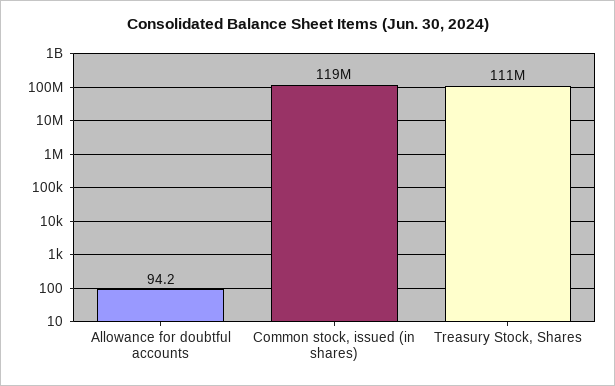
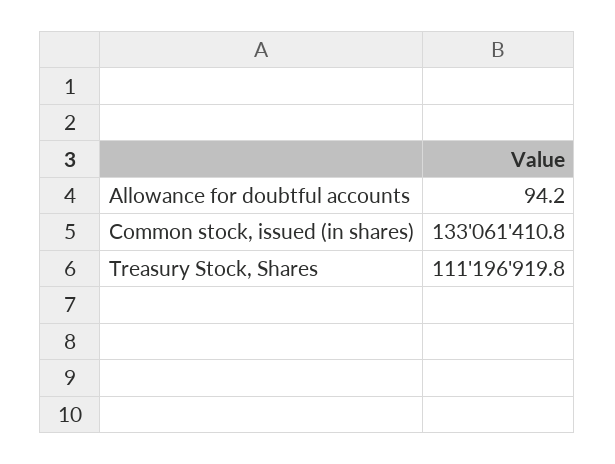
Common stock, issued (in shares): 119000000 -> 133061410.8

